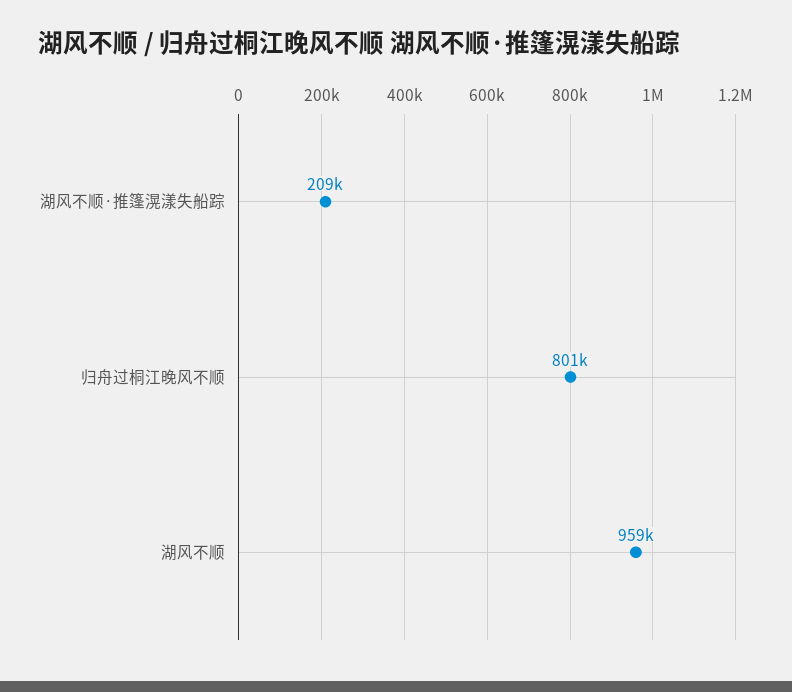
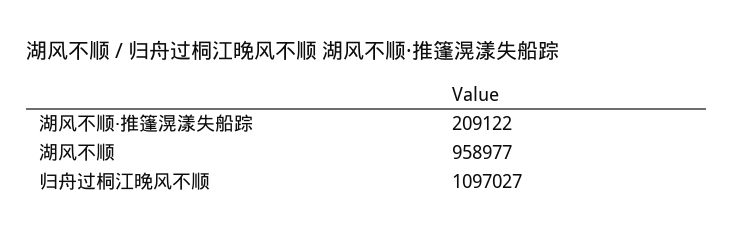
归舟过桐江晚风不顺: 801000 -> 1097027

